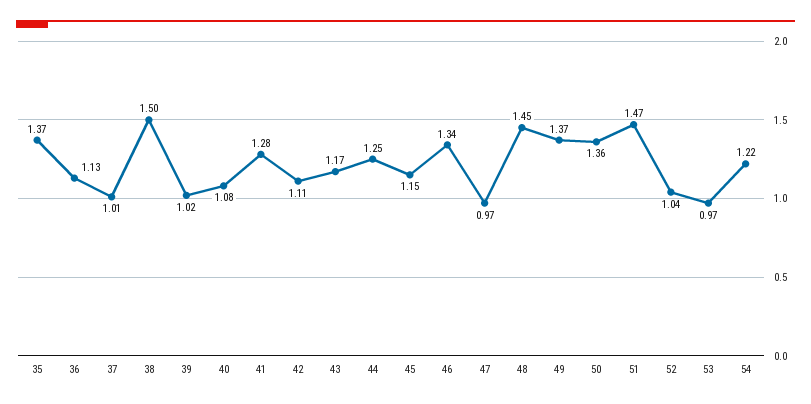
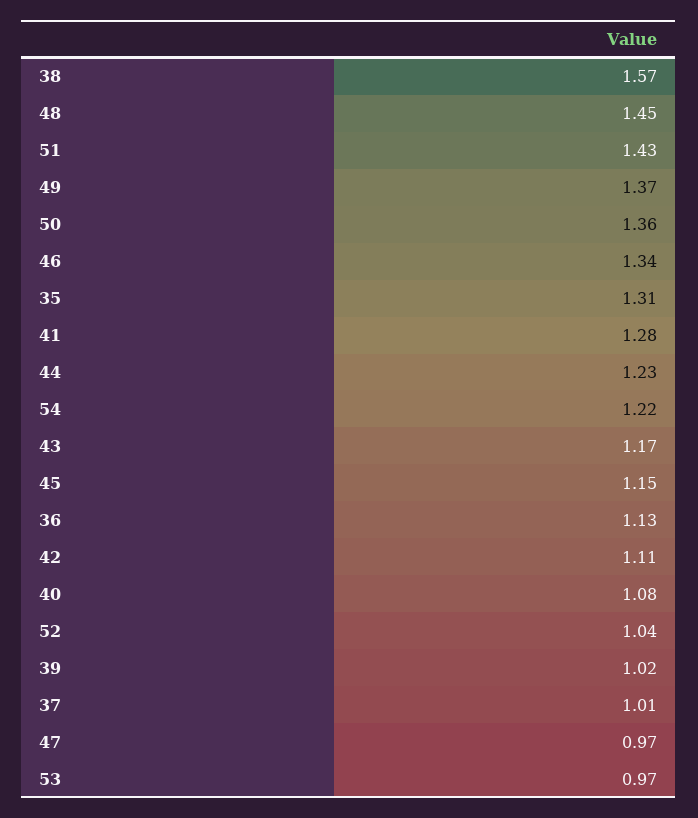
35: 1.37 -> 1.31
38: 1.5 -> 1.57
44: 1.25 -> 1.23
51: 1.47 -> 1.43

